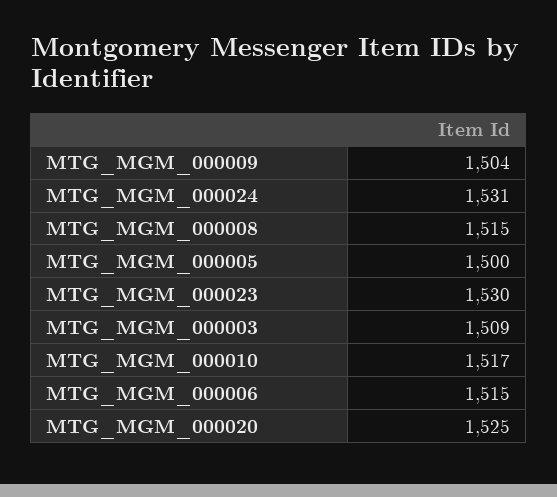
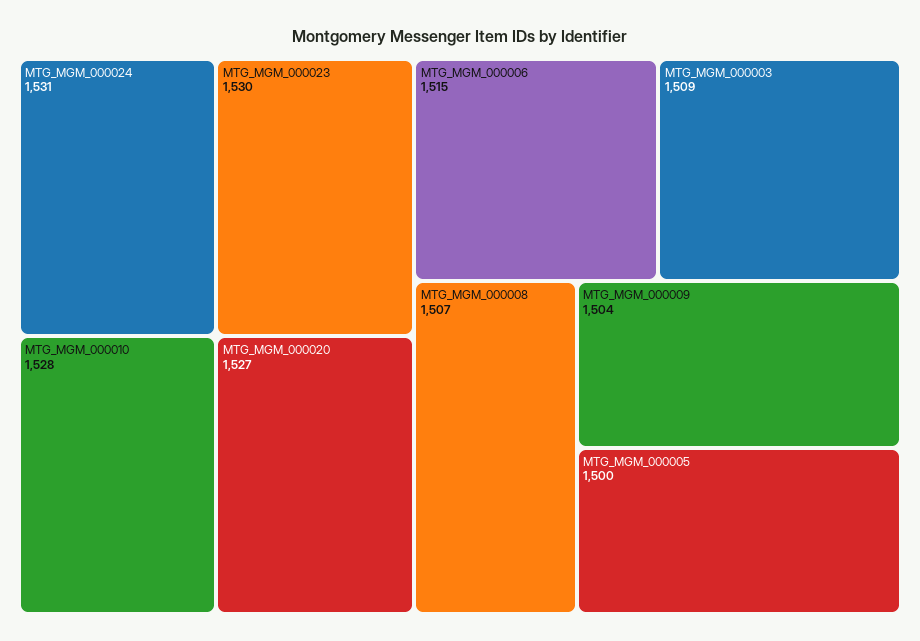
MTG_MGM_000008: 1515 -> 1507
MTG_MGM_000010: 1517 -> 1528
MTG_MGM_000020: 1525 -> 1527

